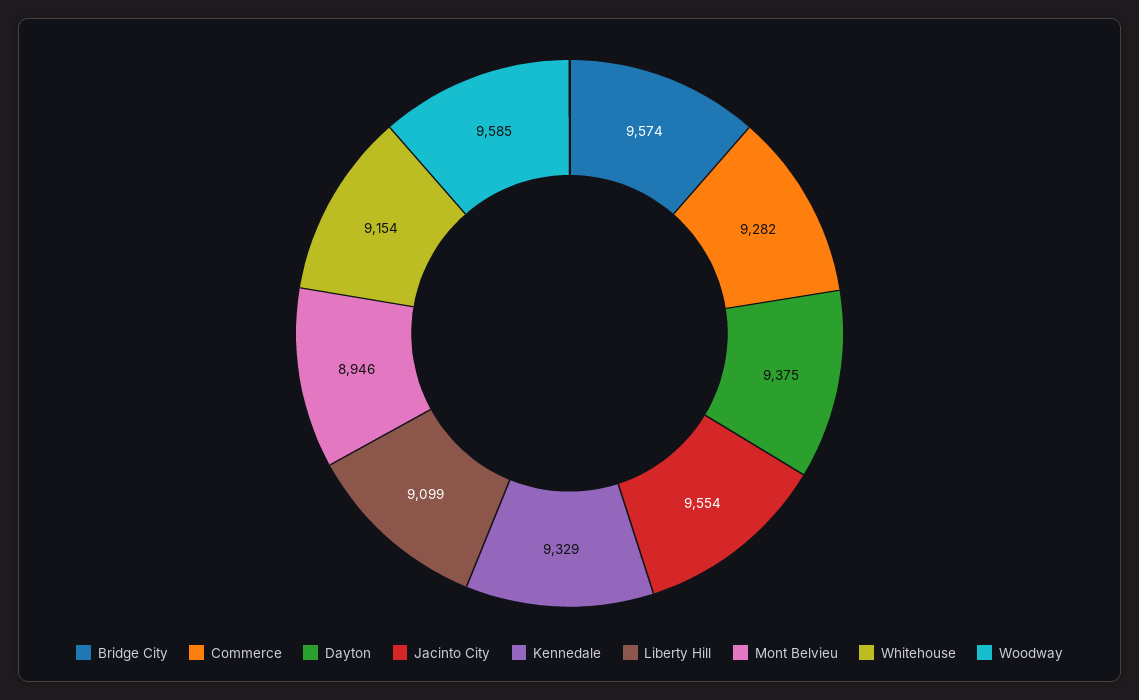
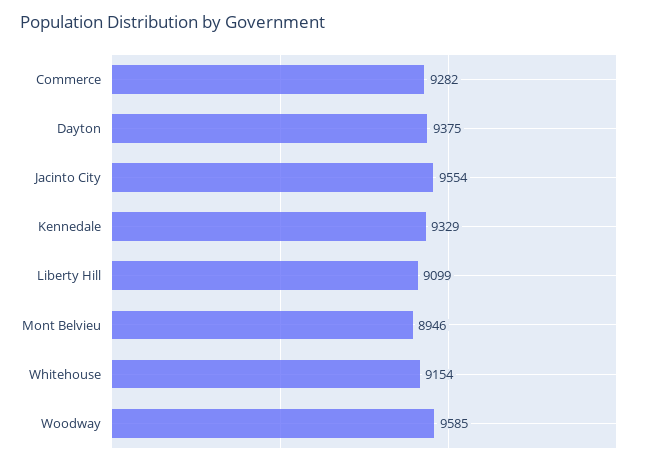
Bridge City: 9574 -> none

